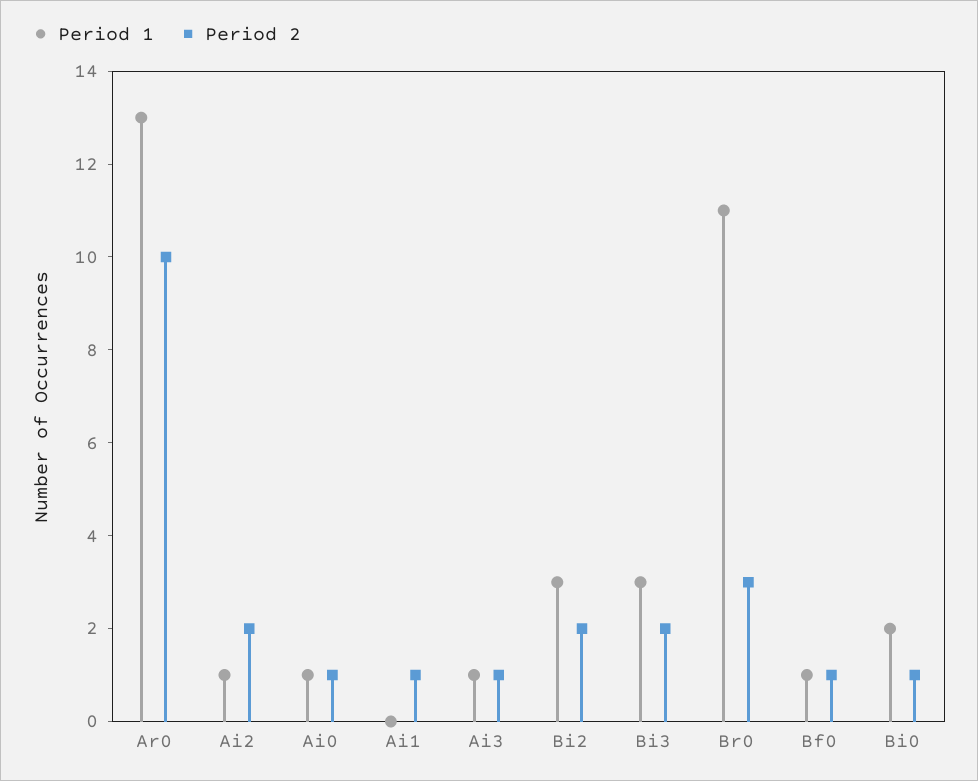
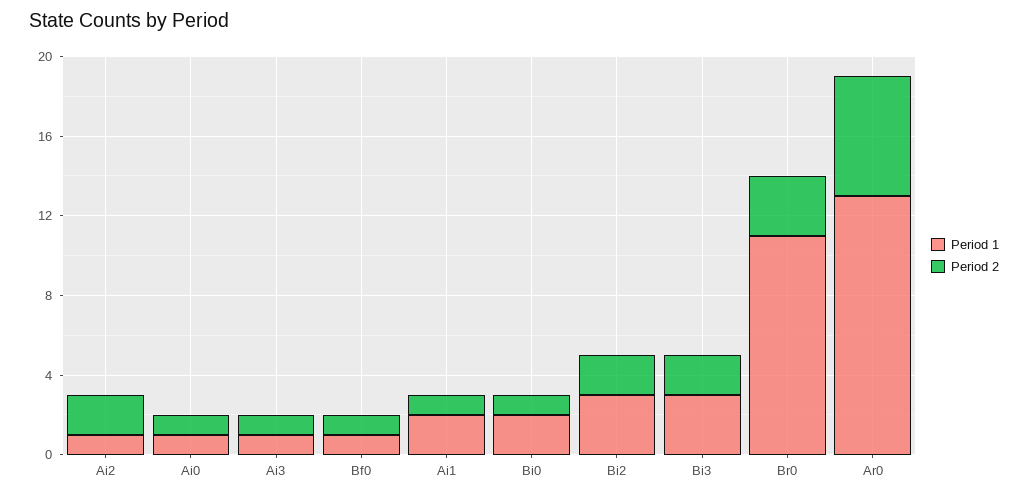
Period 2, Ar0: 10 -> 6
Period 1, Ai1: 0 -> 2

